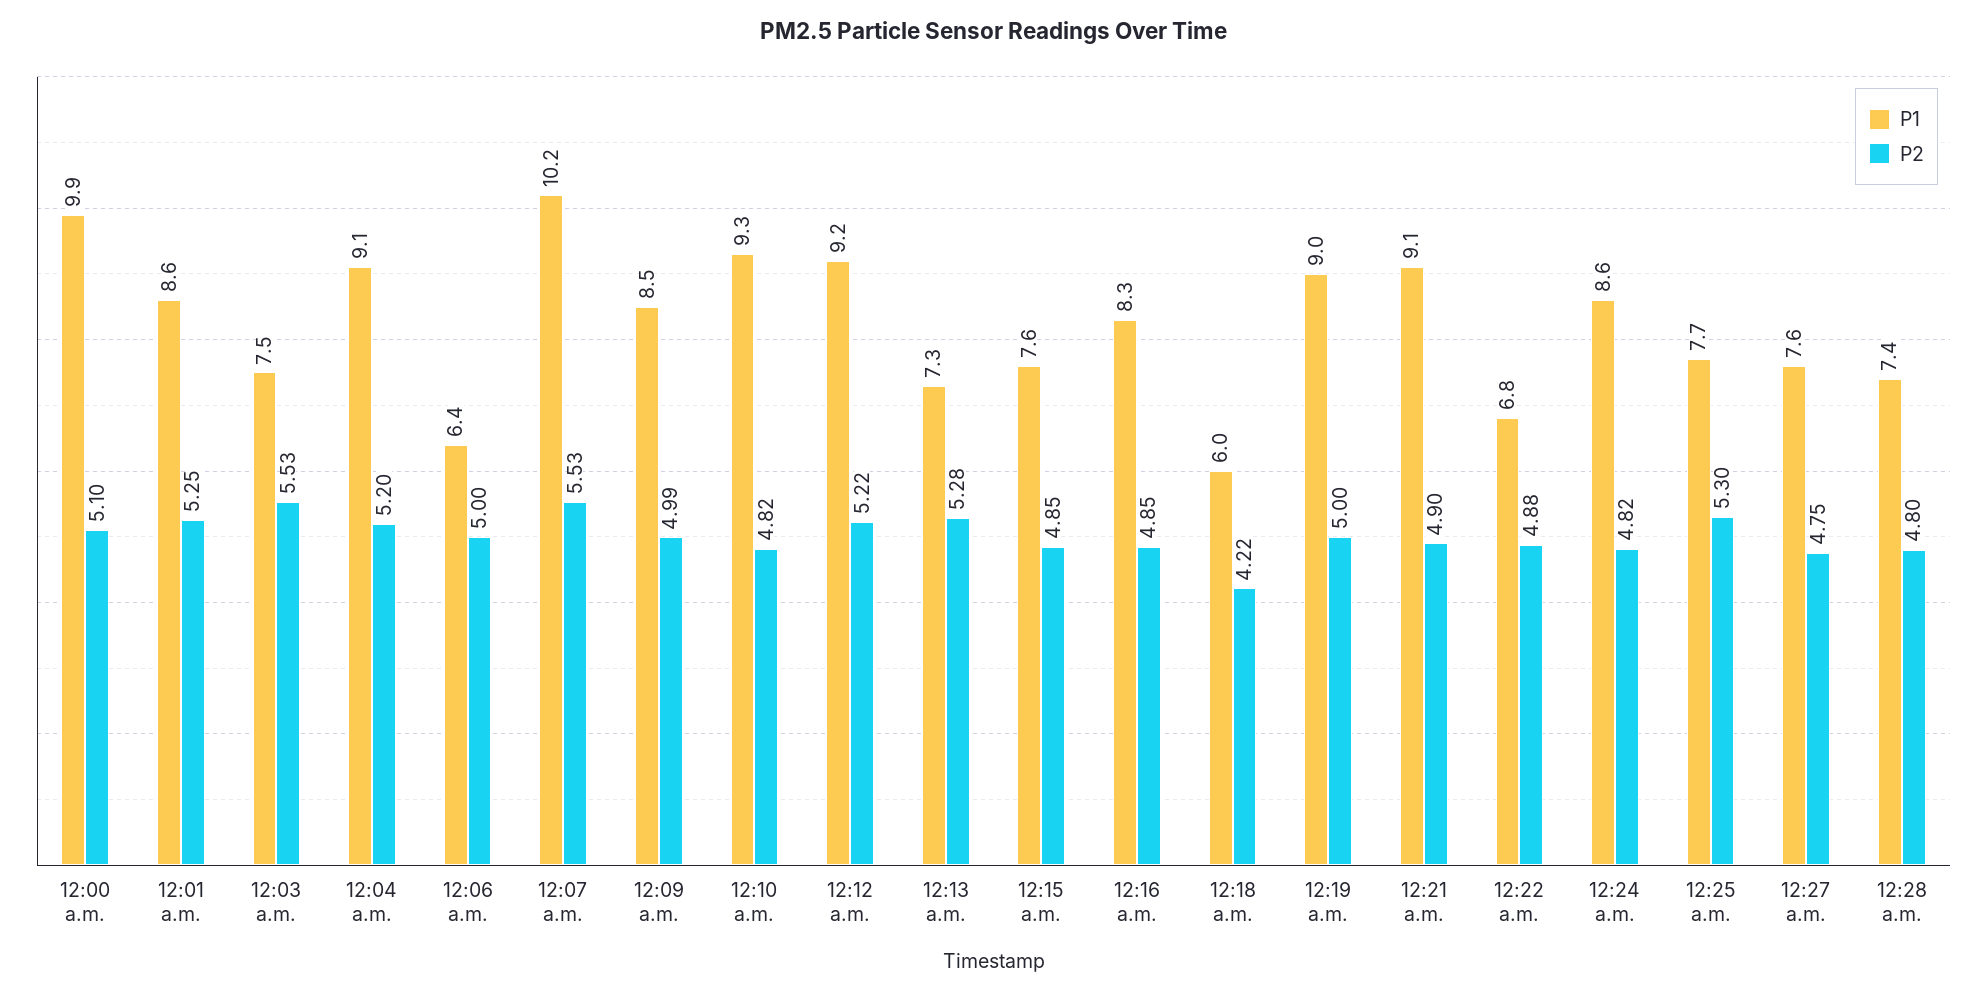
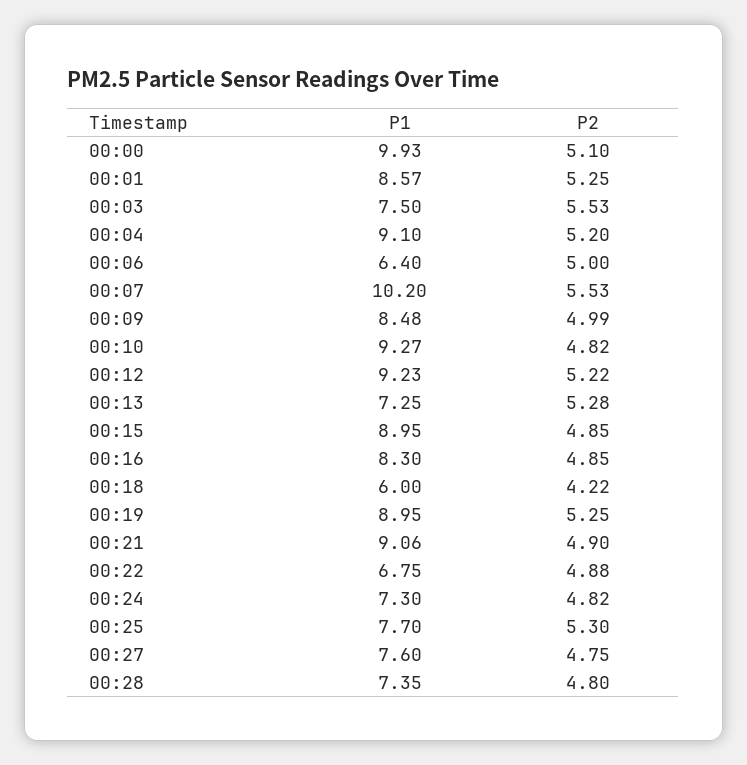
P1, 12:15 a.m.: 7.6 -> 8.95
P2, 12:19 a.m.: 5 -> 5.25
P1, 12:24 a.m.: 8.6 -> 7.3

